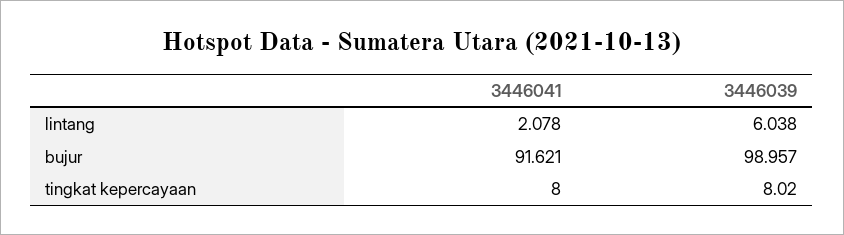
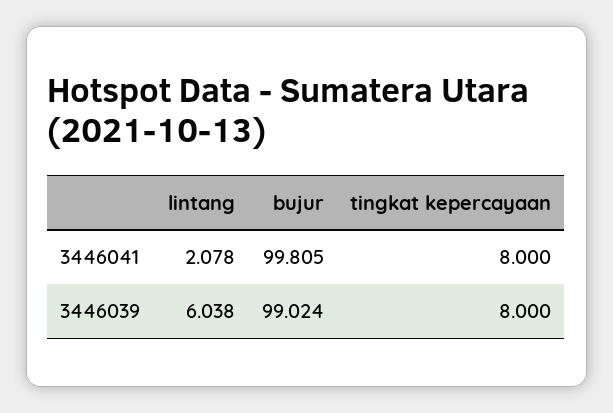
3446041, bujur: 91.621 -> 99.805
3446039, bujur: 98.957 -> 99.024
3446039, tingkat kepercayaan: 8.02 -> 8

